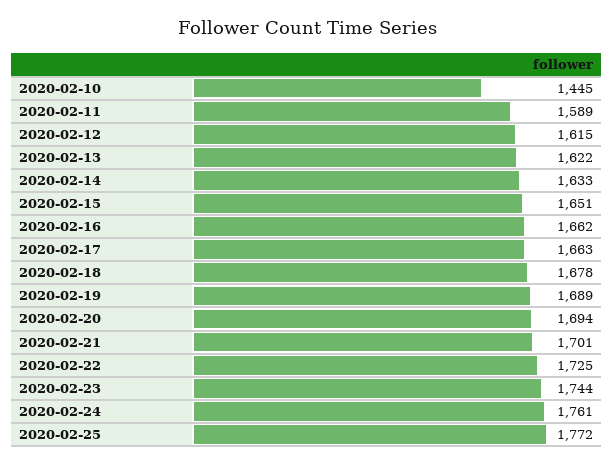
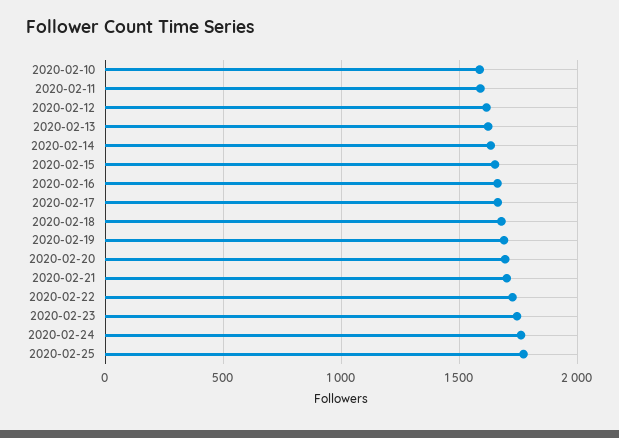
2020-02-10: 1445 -> 1600

